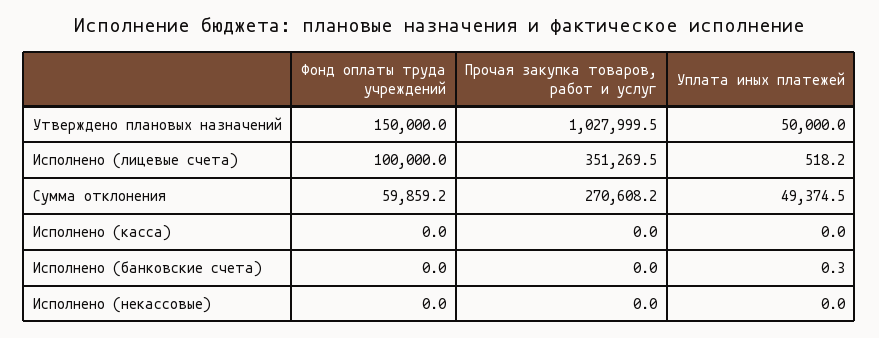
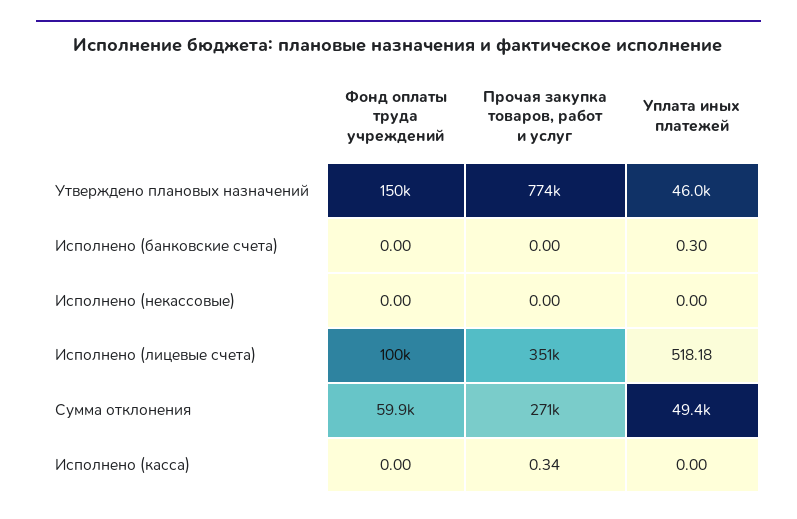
Прочая закупка товаров, работ и услуг, Утверждено плановых назначений: 1027999.5 -> 774000
Уплата иных платежей, Утверждено плановых назначений: 50000 -> 46000
Прочая закупка товаров, работ и услуг, Исполнено (касса): 0 -> 0.34

